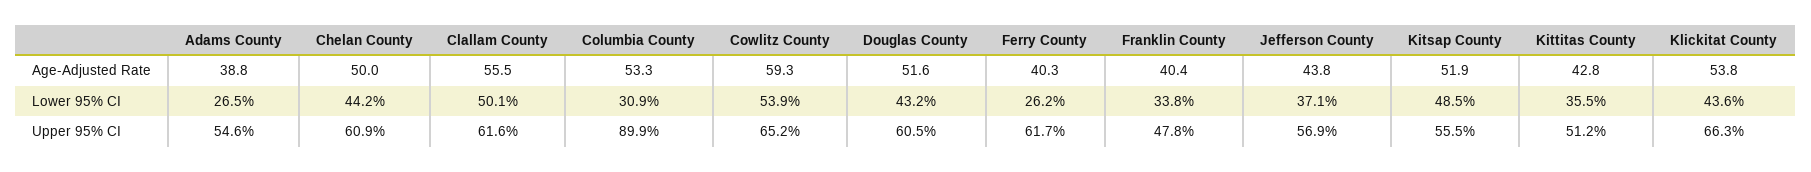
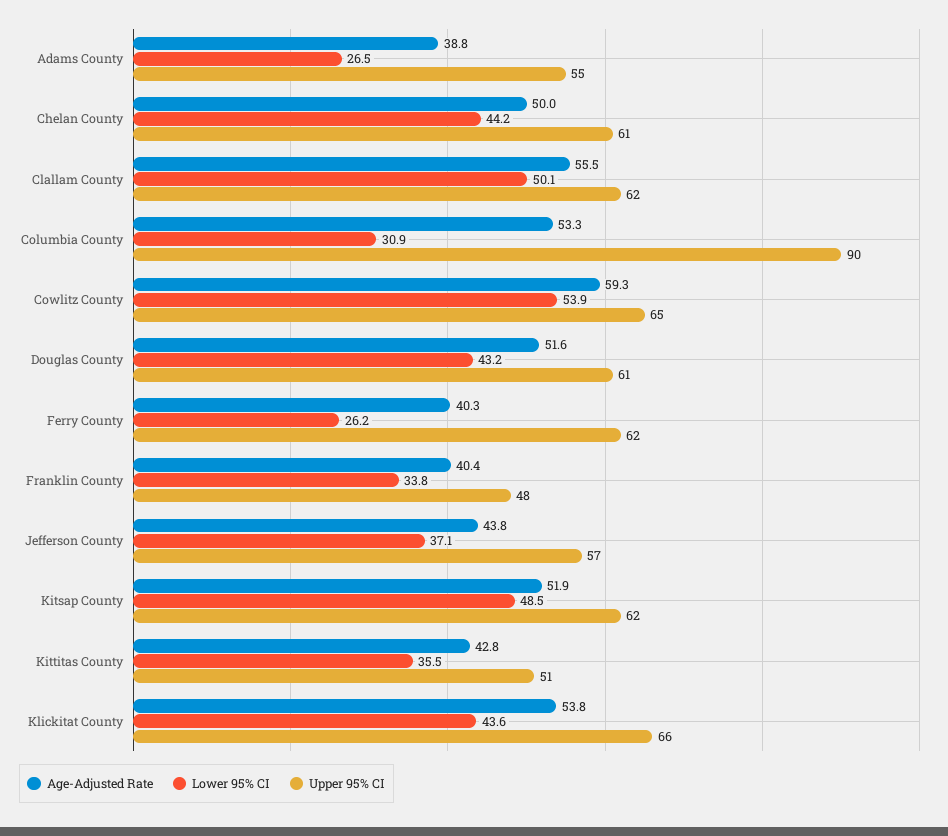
Upper 95% CI, Kitsap County: 55.5 -> 62

